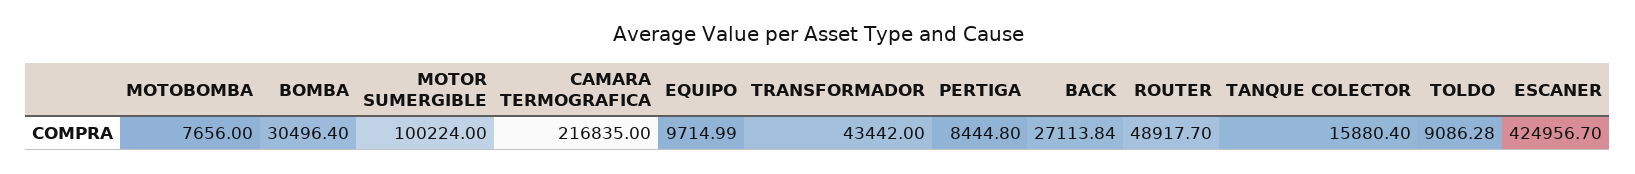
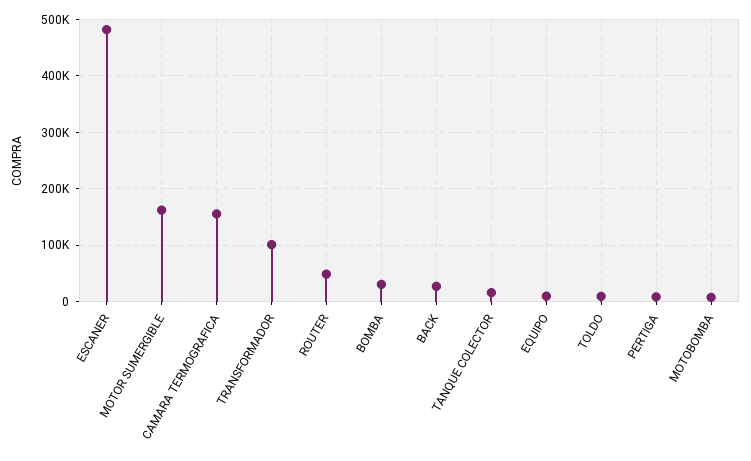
MOTOR SUMERGIBLE: 100224 -> 160000
CAMARA TERMOGRAFICA: 216835 -> 160000
TRANSFORMADOR: 43442 -> 100000
ESCANER: 424956.7 -> 480000

